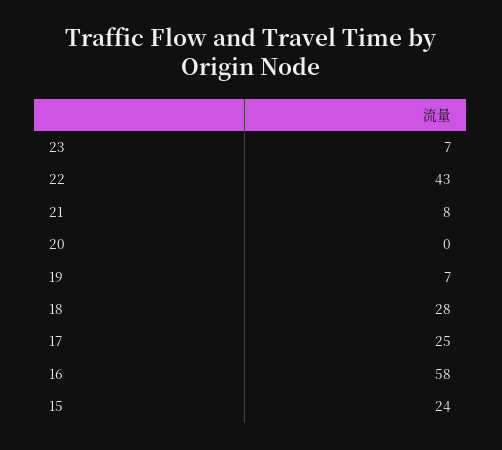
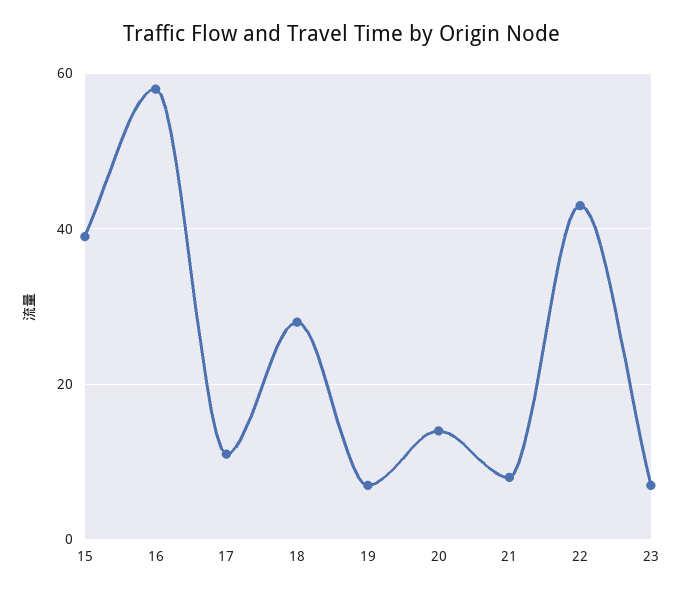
20: 0 -> 15
17: 25 -> 10
15: 24 -> 40

